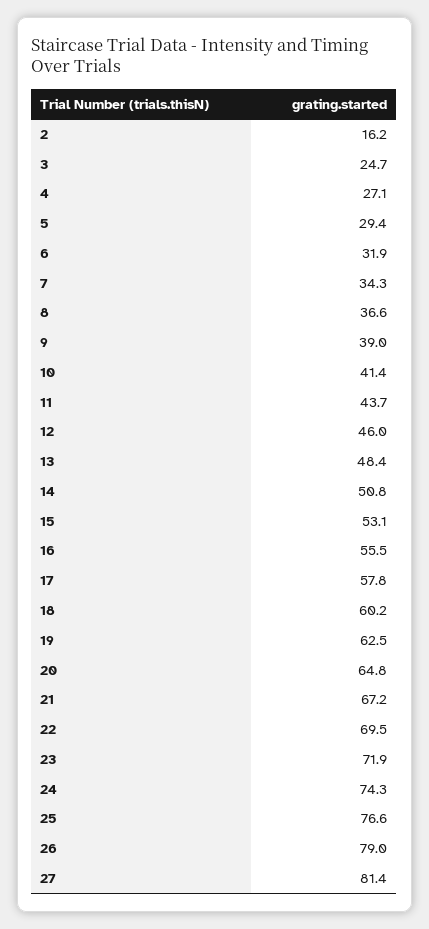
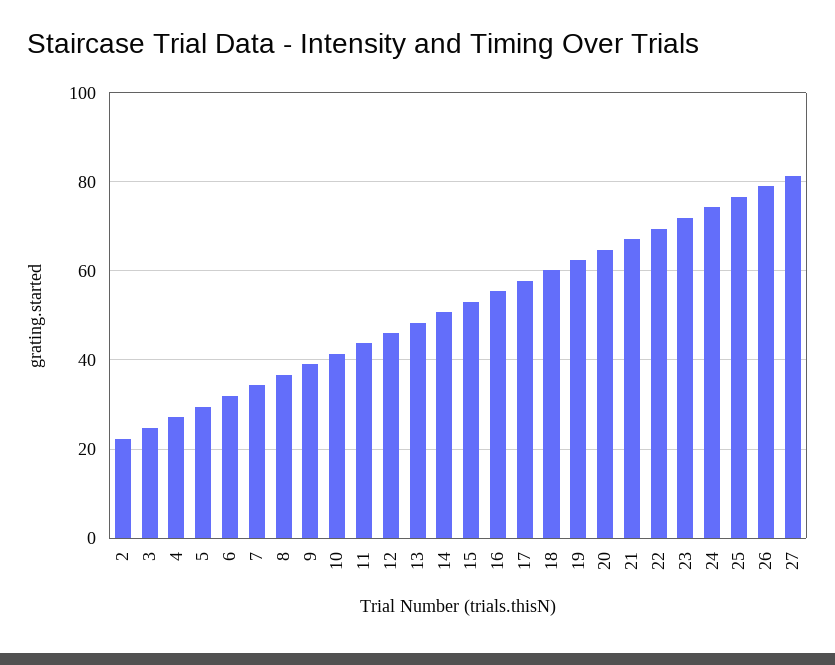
2: 16.2 -> 22

